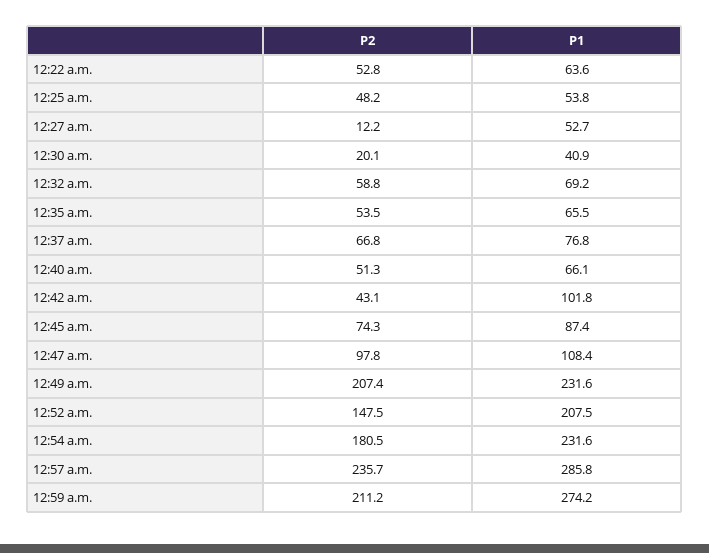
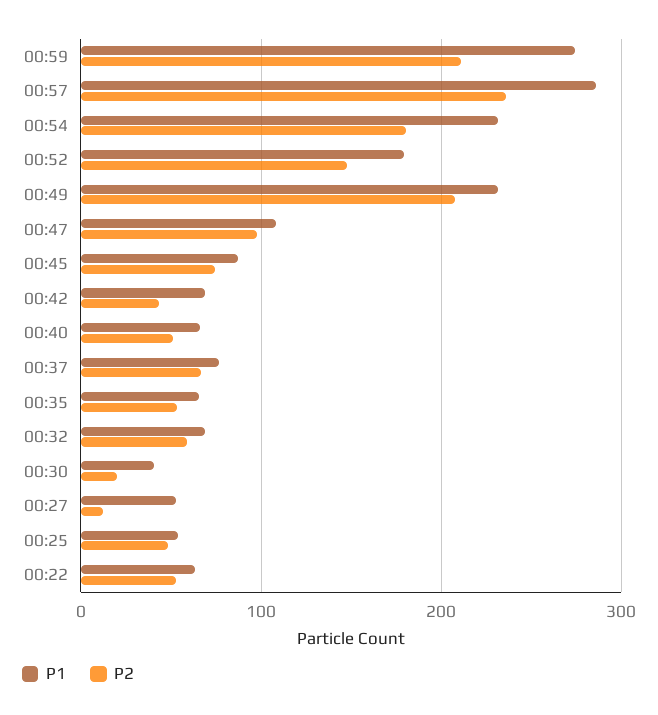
P1, 12:42 a.m.: 101.8 -> 70
P1, 12:52 a.m.: 207.5 -> 180

